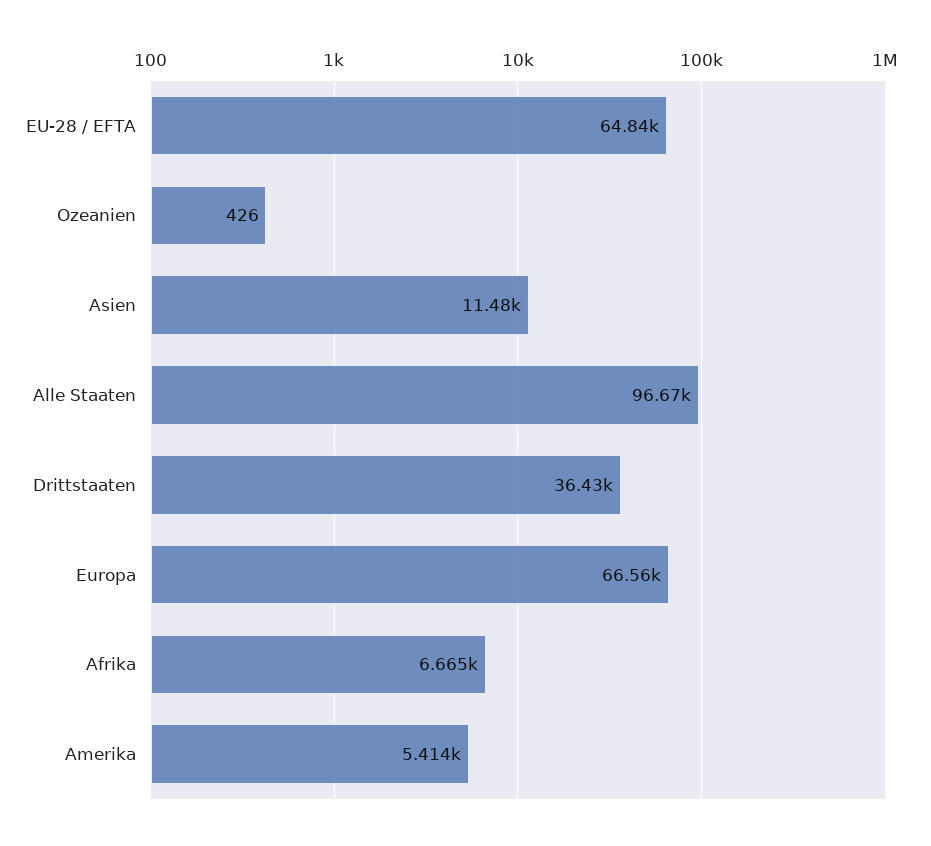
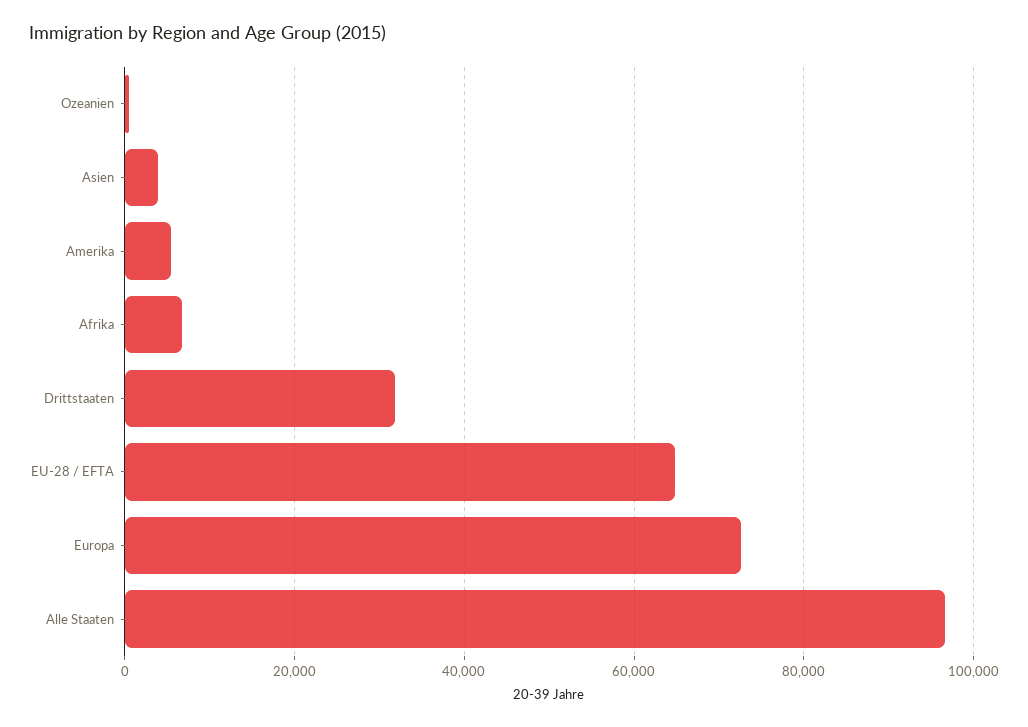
Asien: 11480 -> 4000
Drittstaaten: 36430 -> 32000
Europa: 66560 -> 72000

